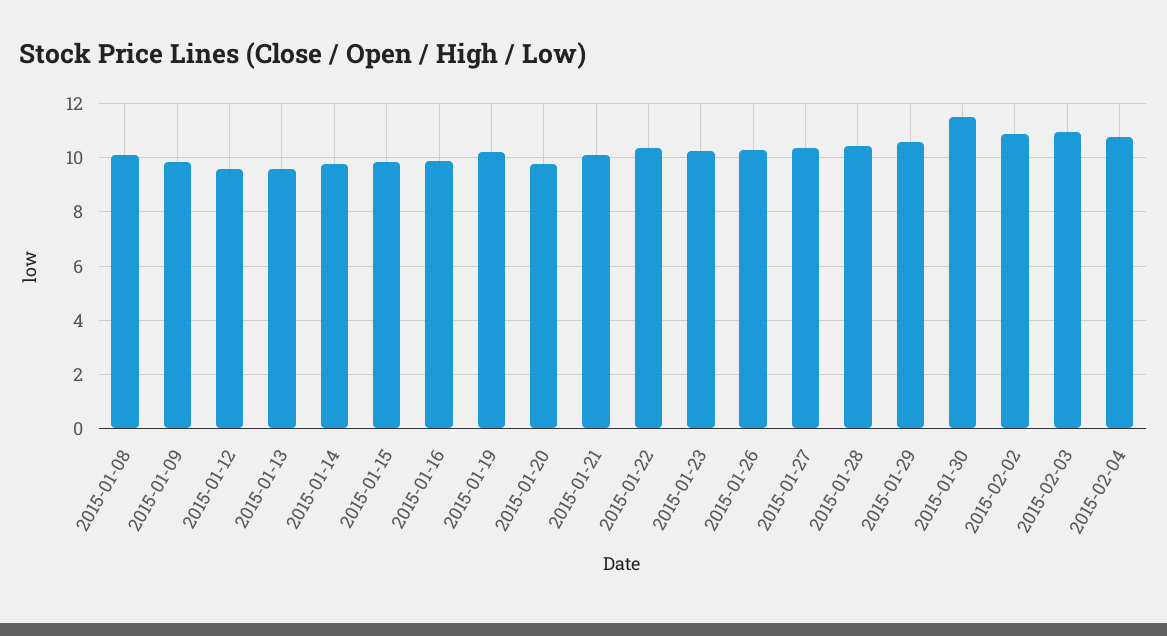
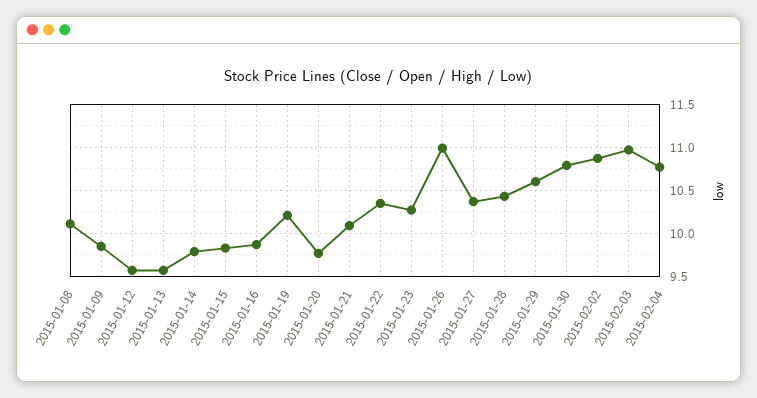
2015-01-26: 10.25 -> 11
2015-01-30: 11.5 -> 10.8

